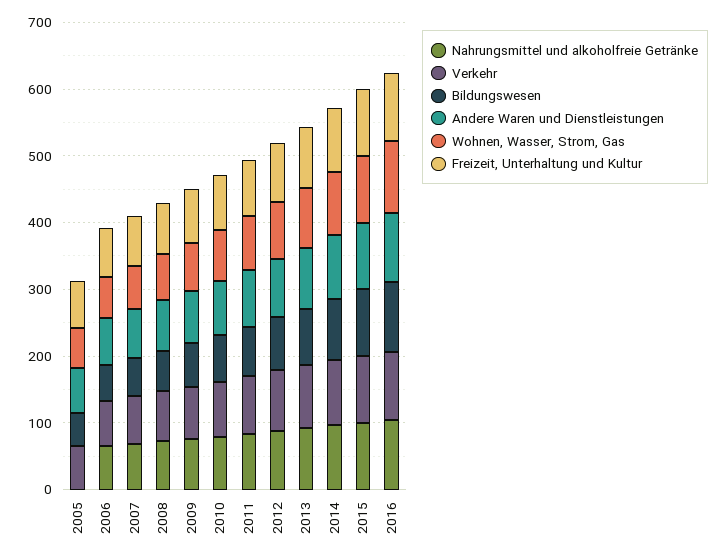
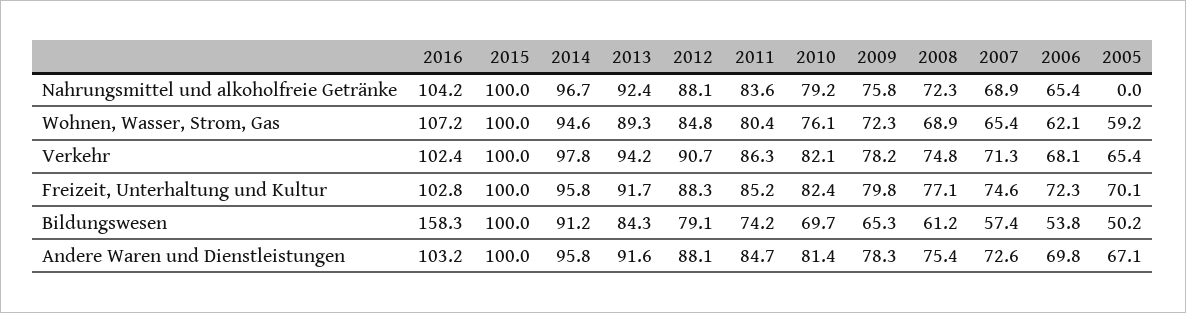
Bildungswesen, 2016: 100 -> 158.3

